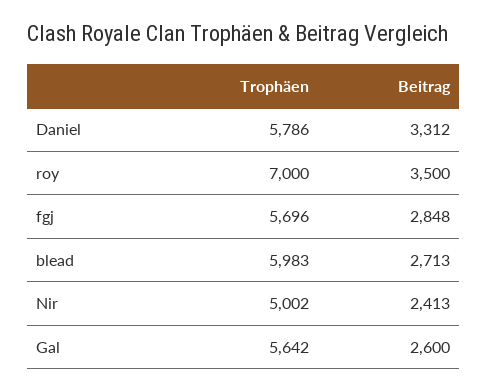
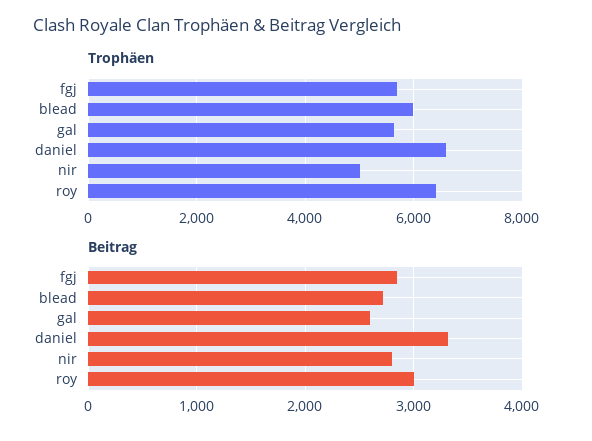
Trophäen, Daniel: 5786 -> 6600
Trophäen, roy: 7000 -> 6400
Beitrag, roy: 3500 -> 3000
Beitrag, Nir: 2413 -> 2800

